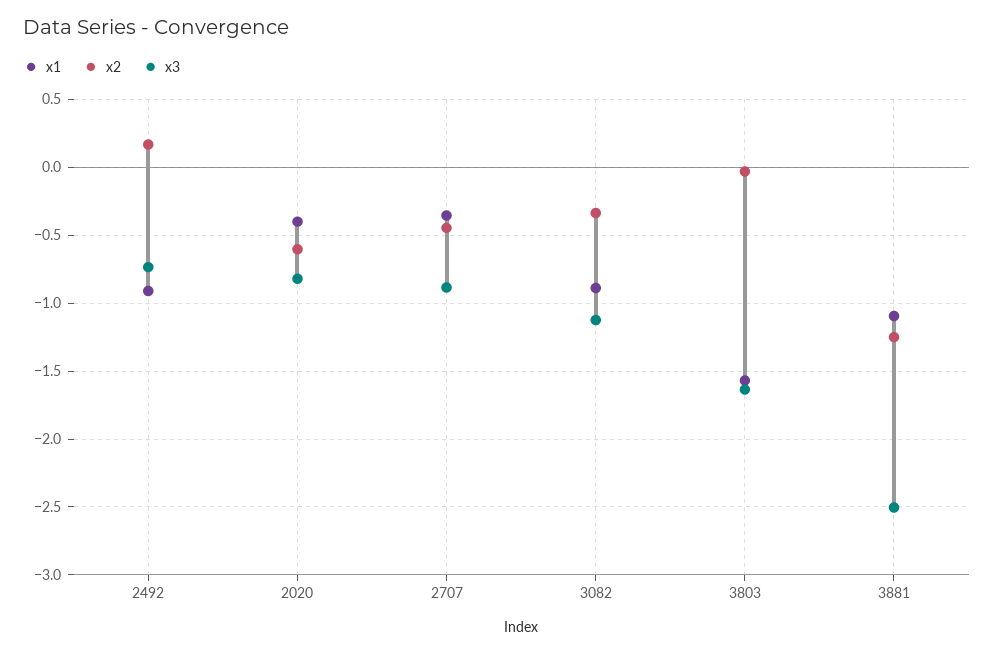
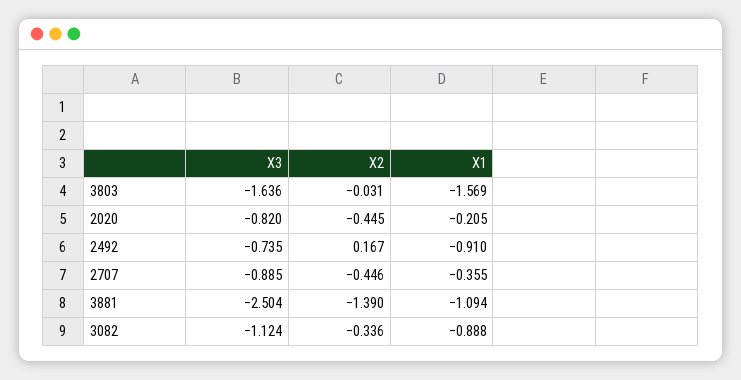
x1, 2020: -0.4 -> -0.205
x2, 2020: -0.6 -> -0.445
x2, 3881: -1.25 -> -1.39

